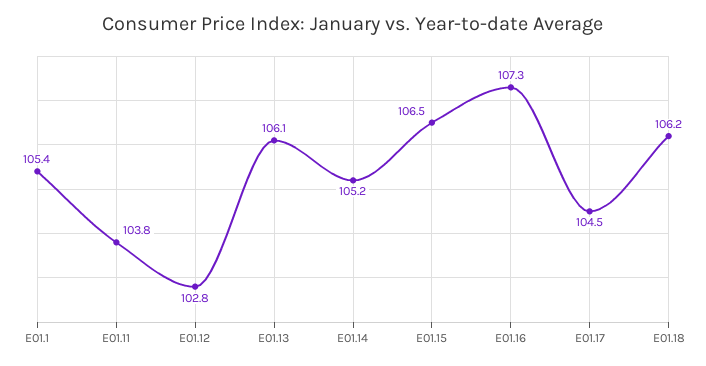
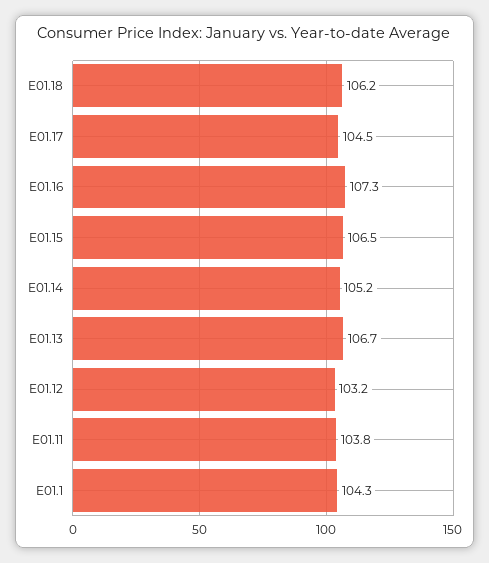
E01.1: 105.4 -> 104.3
E01.12: 102.8 -> 103.2
E01.13: 106.1 -> 106.7

